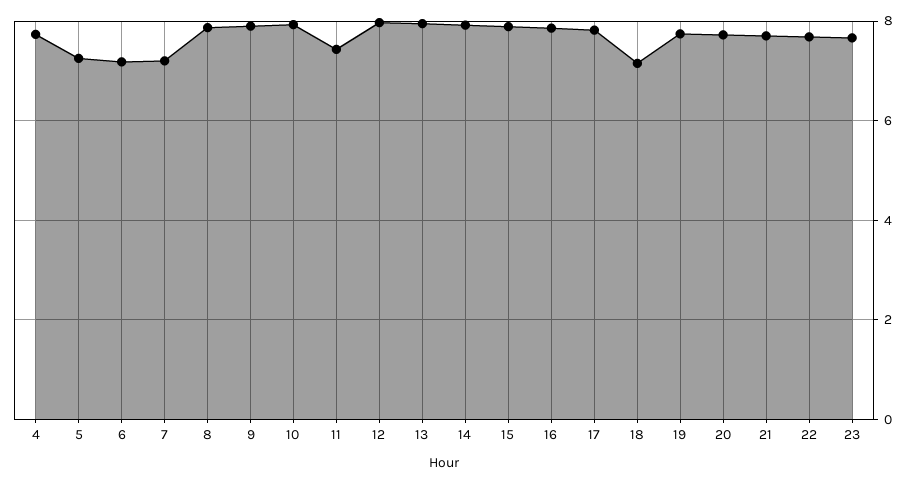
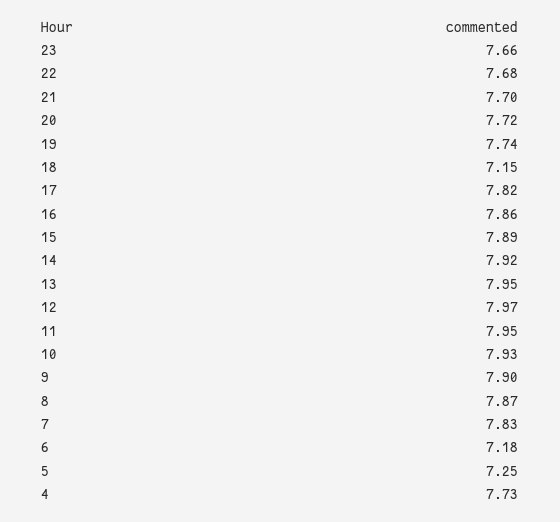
7: 7.2 -> 7.83
11: 7.4 -> 7.95

